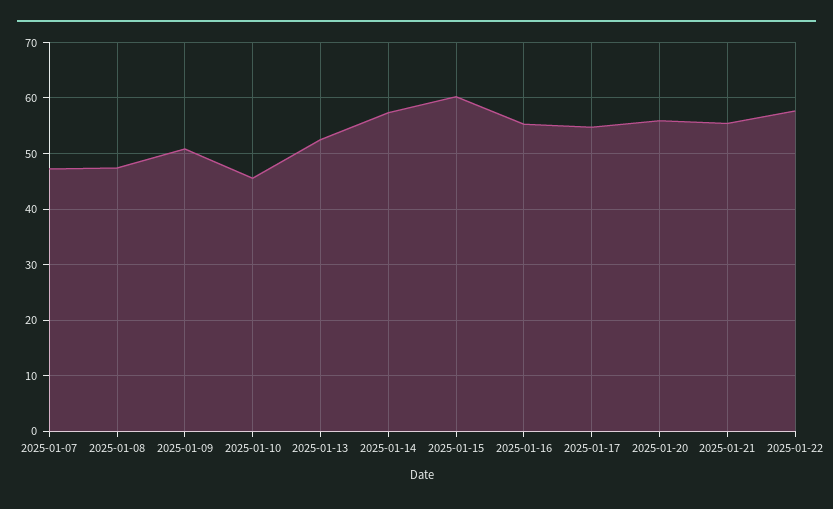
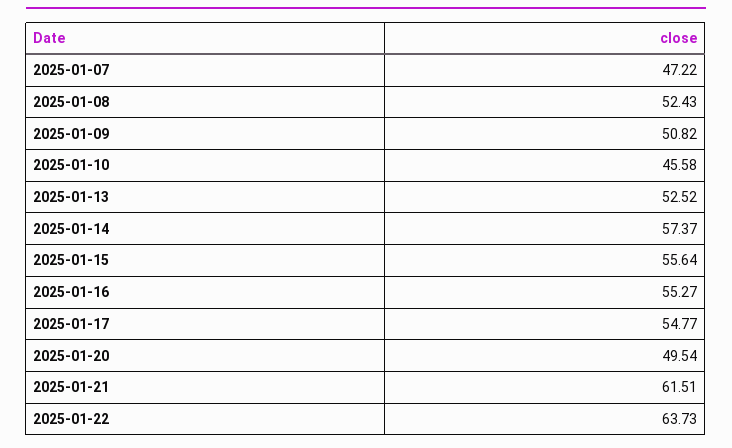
2025-01-08: 48 -> 52.43
2025-01-15: 60 -> 55.64
2025-01-20: 56 -> 49.54
2025-01-21: 56 -> 61.51
2025-01-22: 58 -> 63.73

